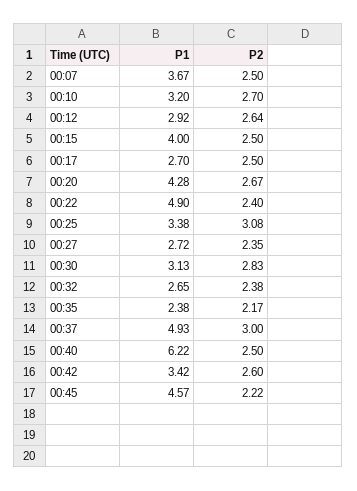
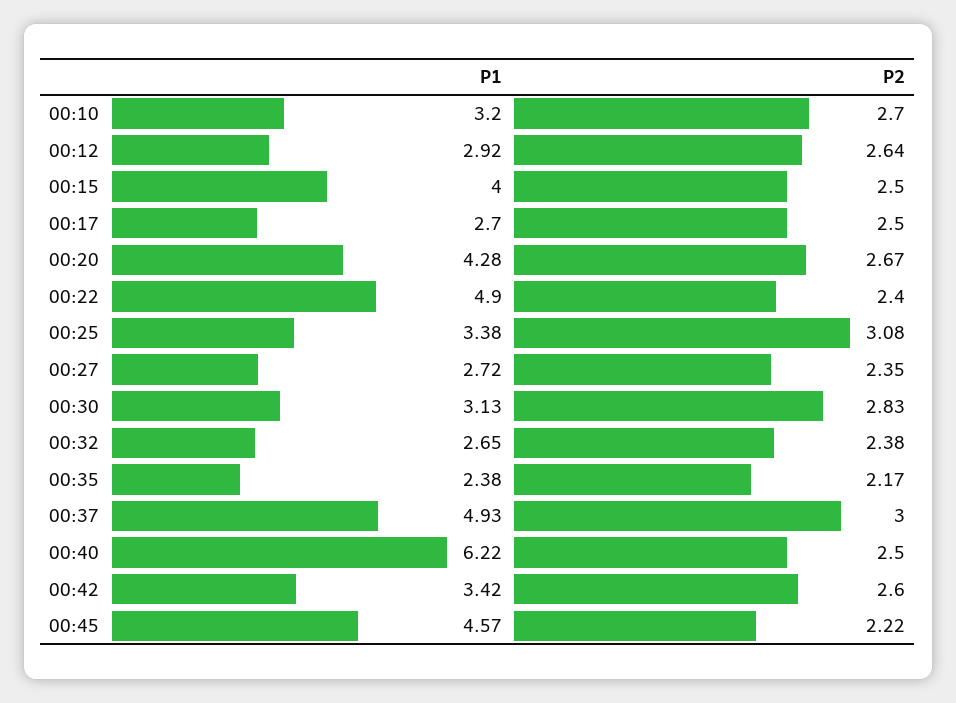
P1, 00:07: 3.67 -> none
P2, 00:07: 2.5 -> none

